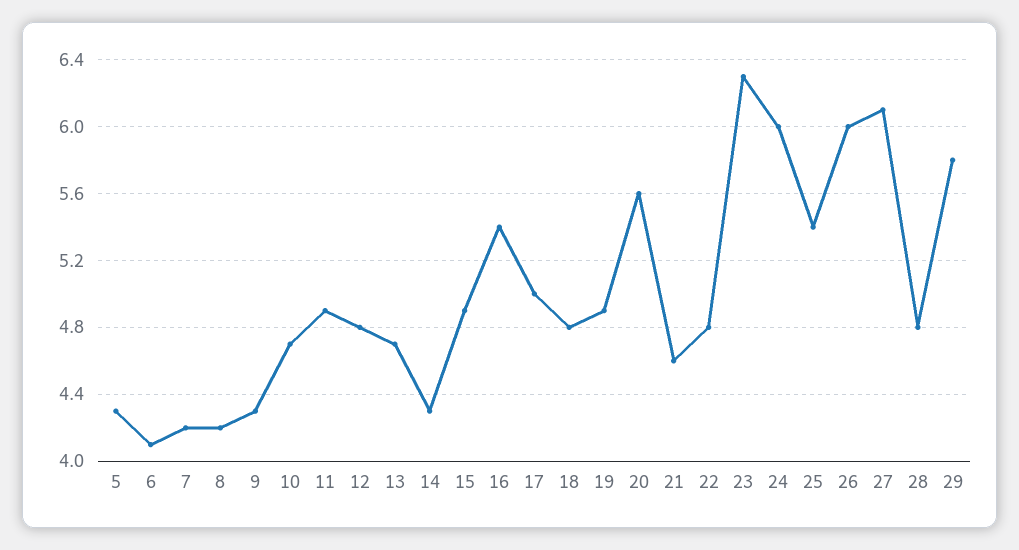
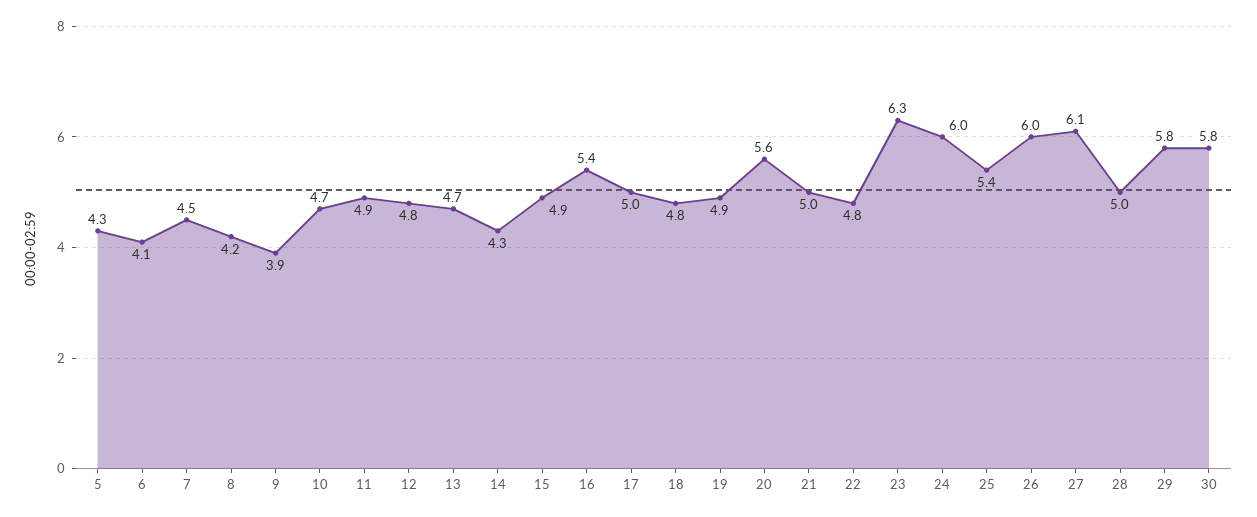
7: 4.2 -> 4.5
9: 4.3 -> 3.9
21: 4.6 -> 5
28: 4.8 -> 5
30: none -> 5.8

